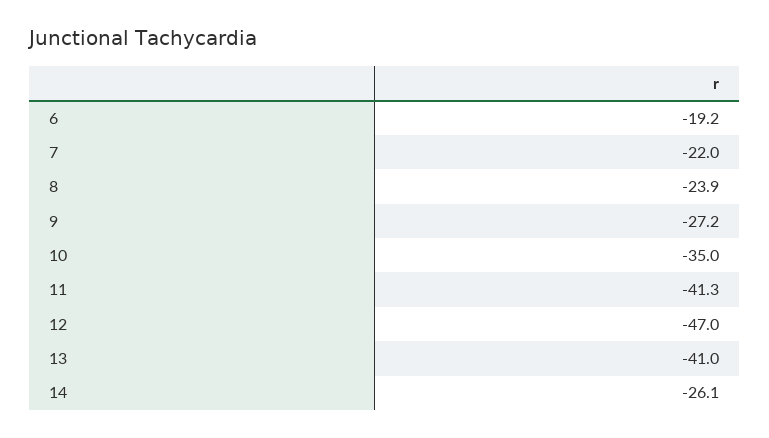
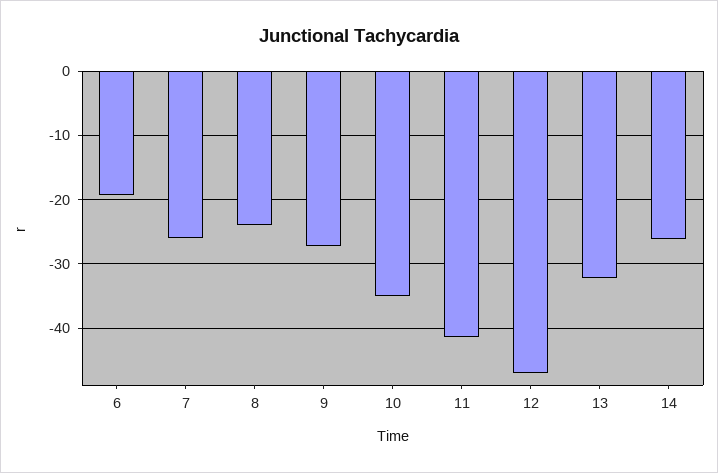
7: -22 -> -26
13: -41 -> -32

